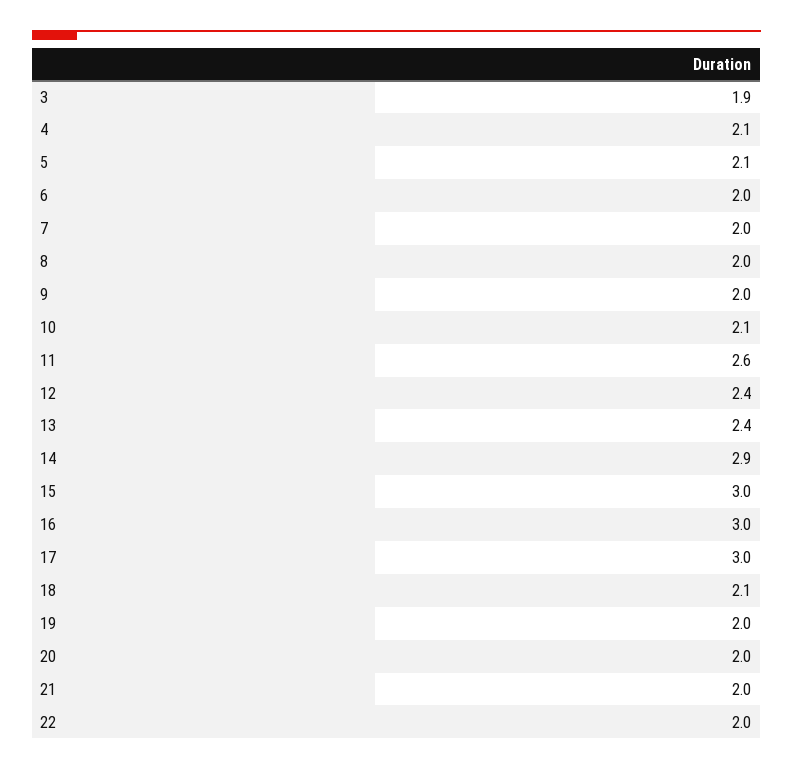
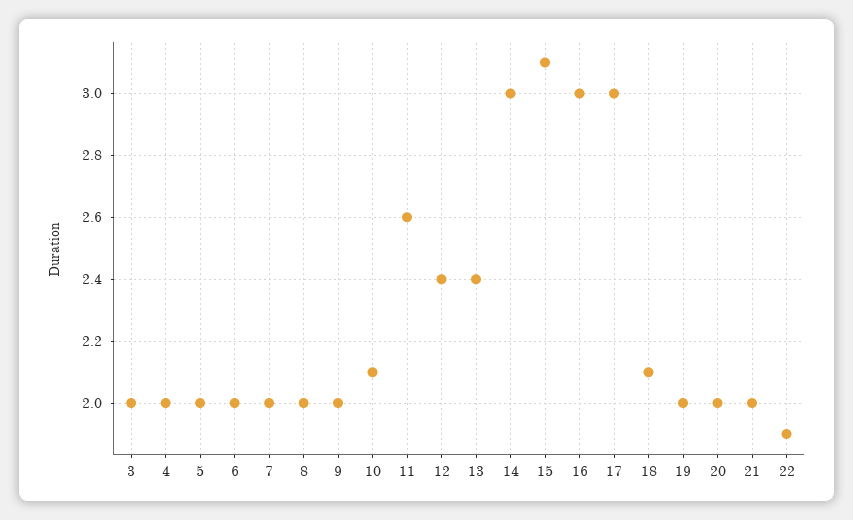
3: 1.9 -> 2
4: 2.1 -> 2
5: 2.1 -> 2
14: 2.9 -> 3
15: 3 -> 3.1
22: 2 -> 1.9

